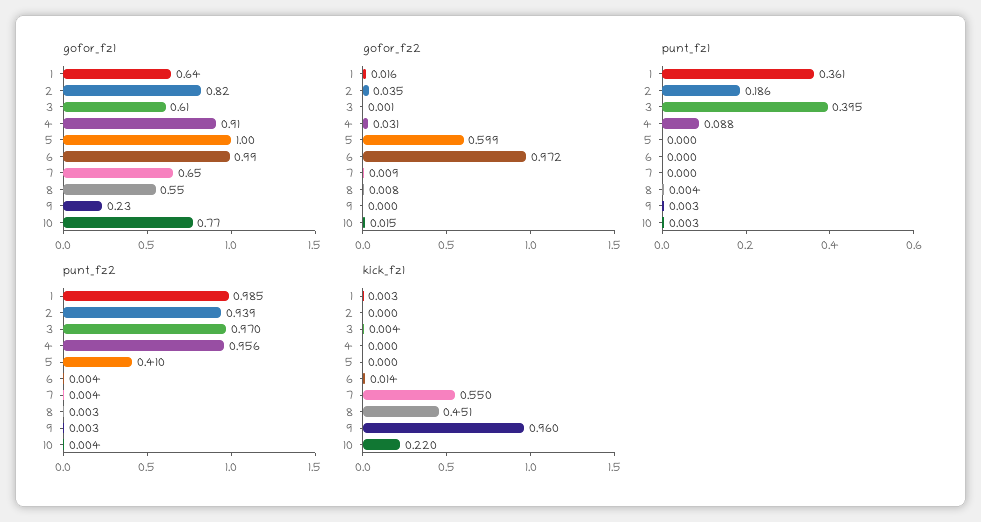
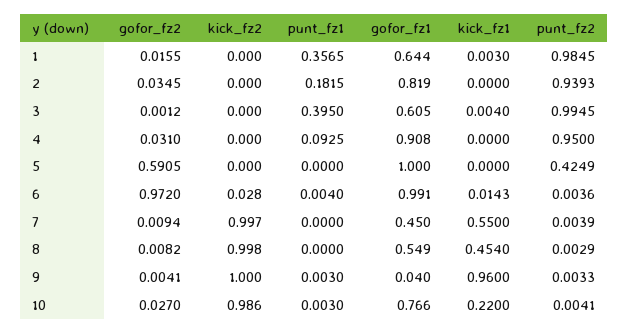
gofor_fz1, 7: 0.65 -> 0.45
gofor_fz1, 9: 0.23 -> 0.04
gofor_fz2, 5: 0.599 -> 0.5905
gofor_fz2, 9: 0 -> 0.0041
gofor_fz2, 10: 0.015 -> 0.027
punt_fz1, 1: 0.361 -> 0.3565
punt_fz1, 2: 0.186 -> 0.1815
punt_fz1, 4: 0.088 -> 0.0925
punt_fz1, 6: 0 -> 0.004
punt_fz1, 8: 0.004 -> 0
punt_fz2, 3: 0.97 -> 0.9945
punt_fz2, 4: 0.956 -> 0.95
punt_fz2, 5: 0.41 -> 0.4249
kick_fz1, 8: 0.451 -> 0.454
kick_fz2, 1: none -> 0
kick_fz2, 2: none -> 0
kick_fz2, 3: none -> 0
kick_fz2, 4: none -> 0
kick_fz2, 5: none -> 0
kick_fz2, 6: none -> 0.028
kick_fz2, 7: none -> 0.997
kick_fz2, 8: none -> 0.998
kick_fz2, 9: none -> 1
kick_fz2, 10: none -> 0.986

